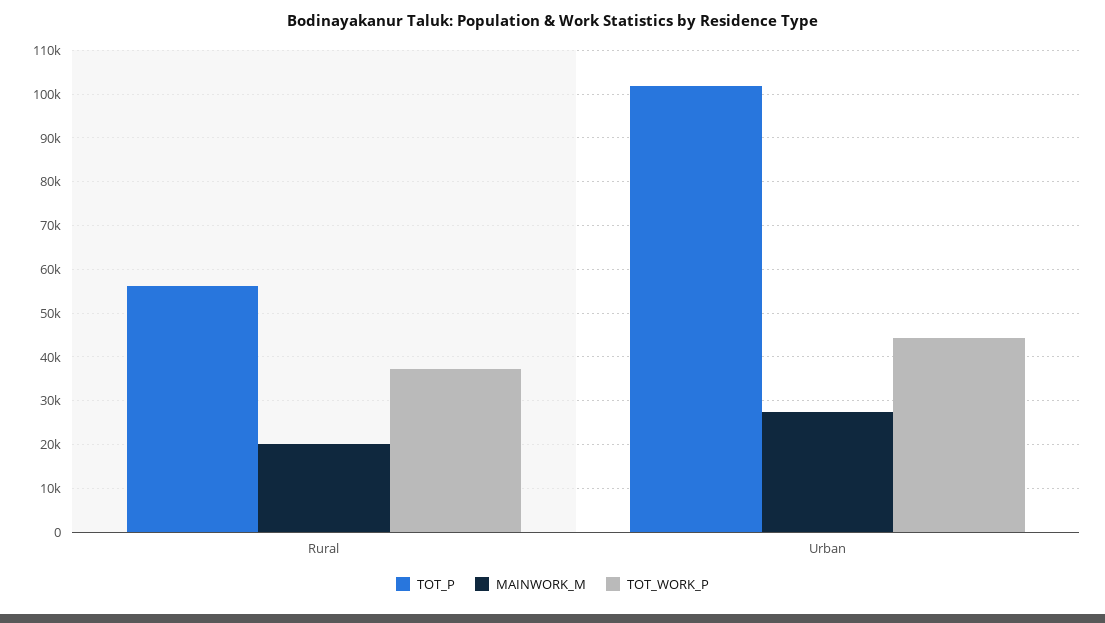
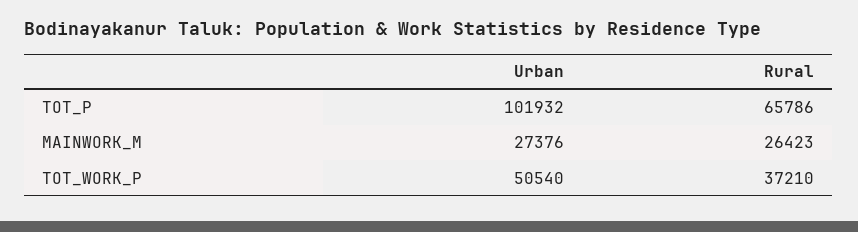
TOT_P, Rural: 56000 -> 65786
MAINWORK_M, Rural: 20000 -> 26423
TOT_WORK_P, Urban: 44000 -> 50540

